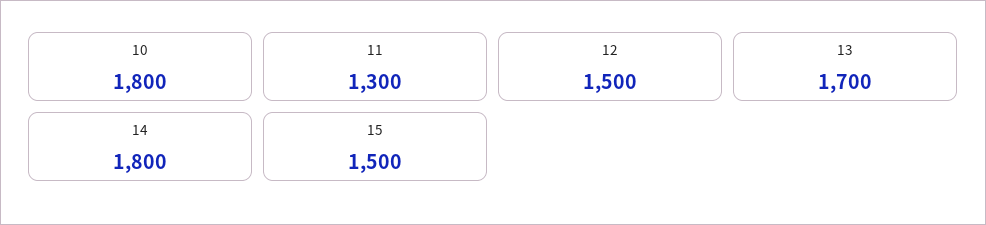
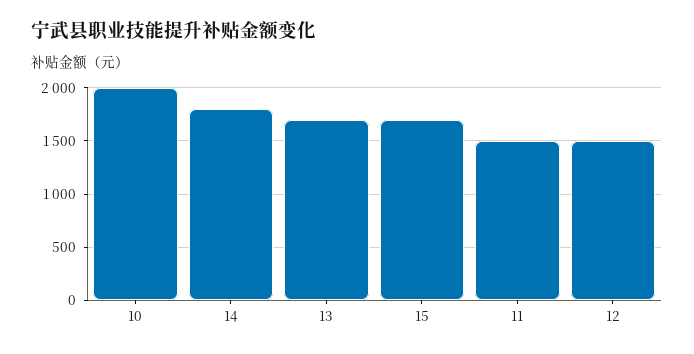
10: 1800 -> 2000
11: 1300 -> 1500
15: 1500 -> 1700

